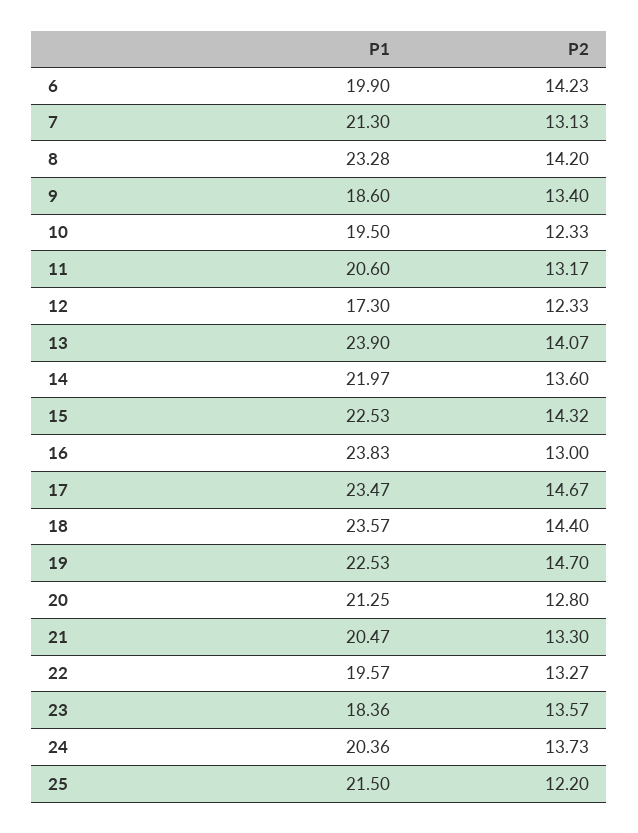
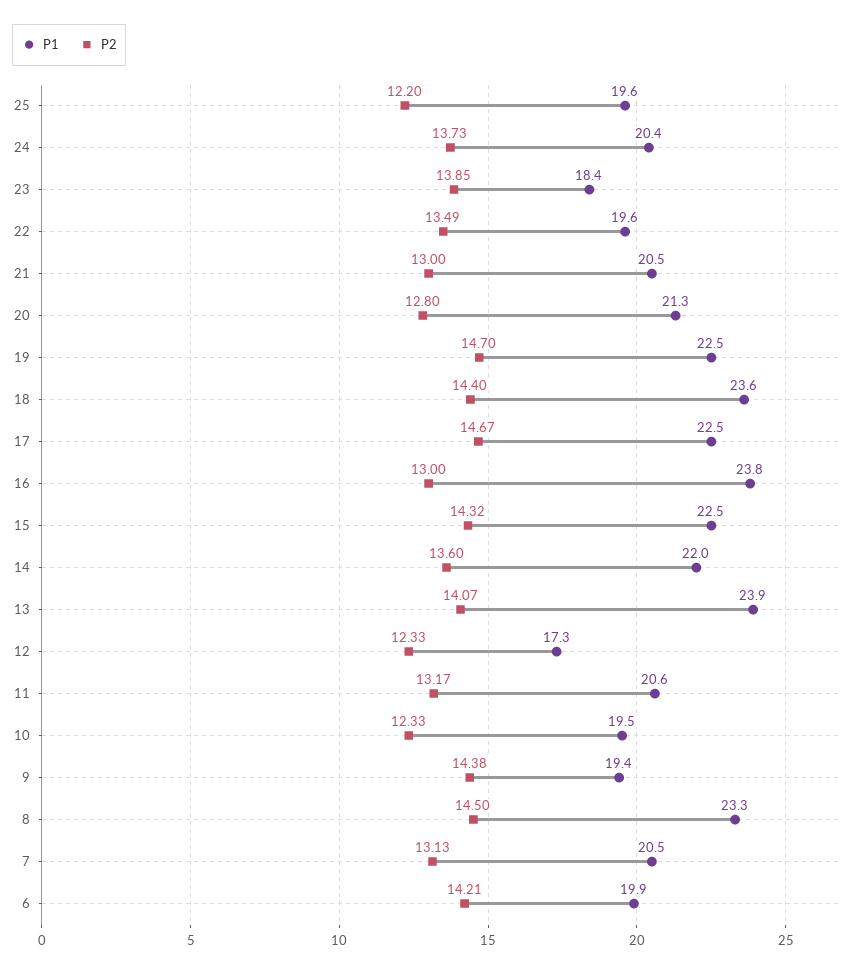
P2, 6: 14.23 -> 14.21
P1, 7: 21.3 -> 20.5
P2, 8: 14.2 -> 14.5
P1, 9: 18.6 -> 19.4
P2, 9: 13.4 -> 14.38
P1, 17: 23.47 -> 22.5
P2, 21: 13.3 -> 13
P2, 22: 13.27 -> 13.49
P2, 23: 13.57 -> 13.85
P1, 25: 21.5 -> 19.6

